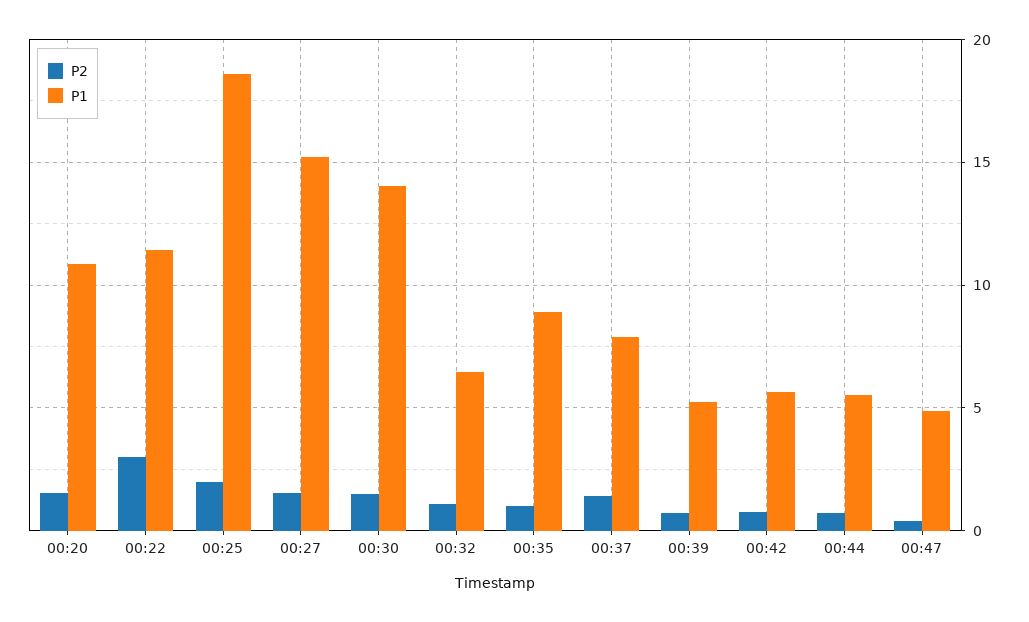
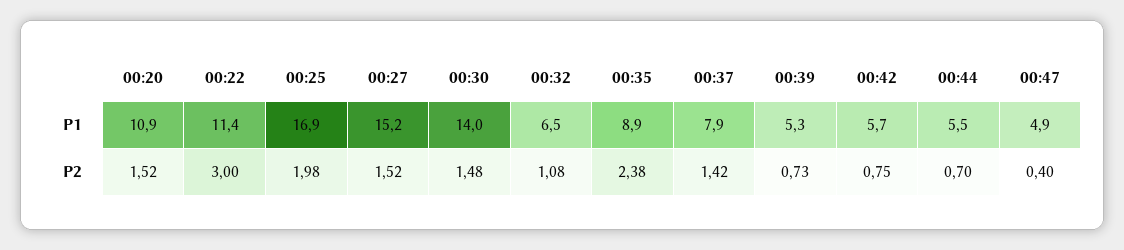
P1, 00:25: 18.5 -> 16.9
P2, 00:35: 1 -> 2.38

